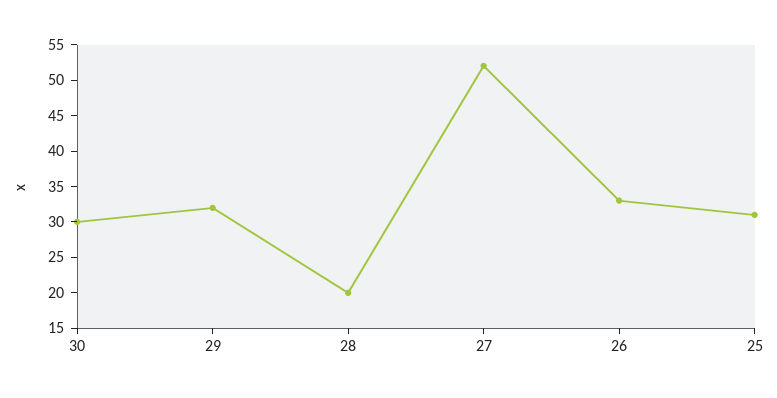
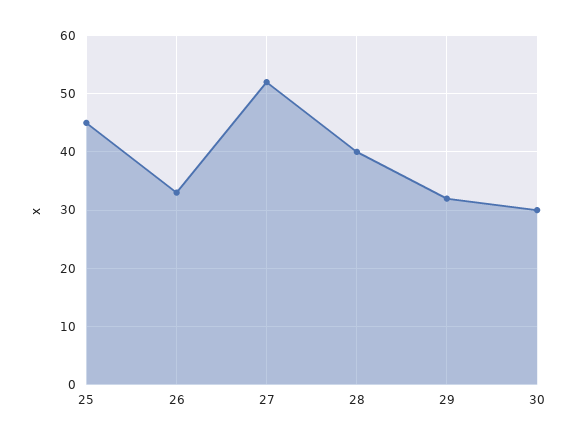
28: 20 -> 40
25: 30 -> 45

